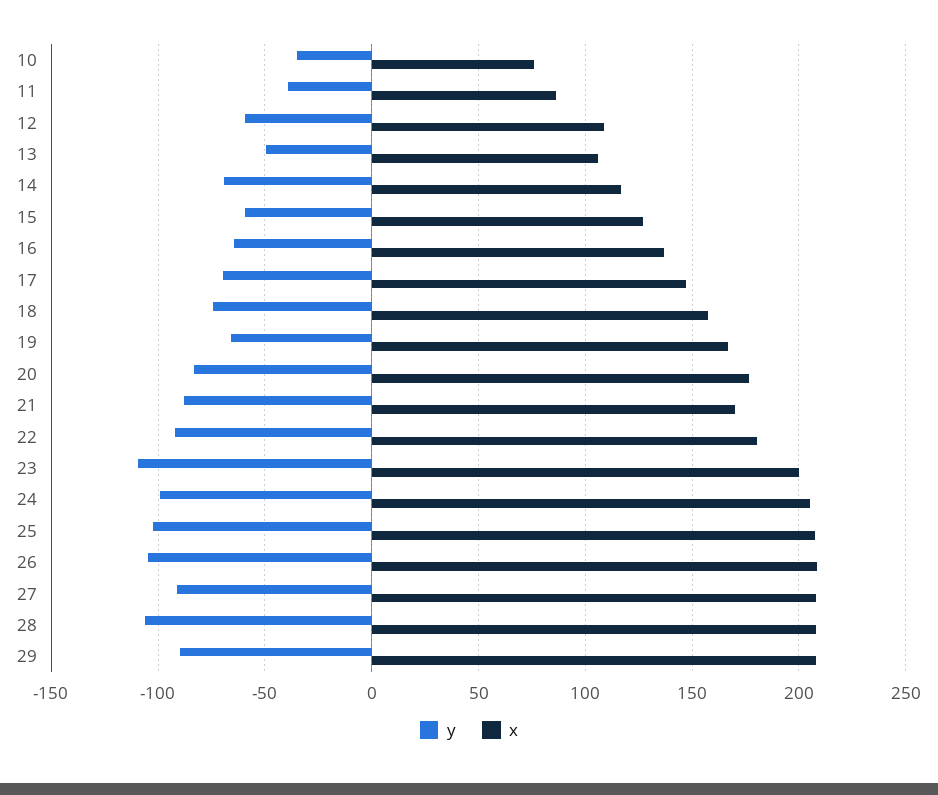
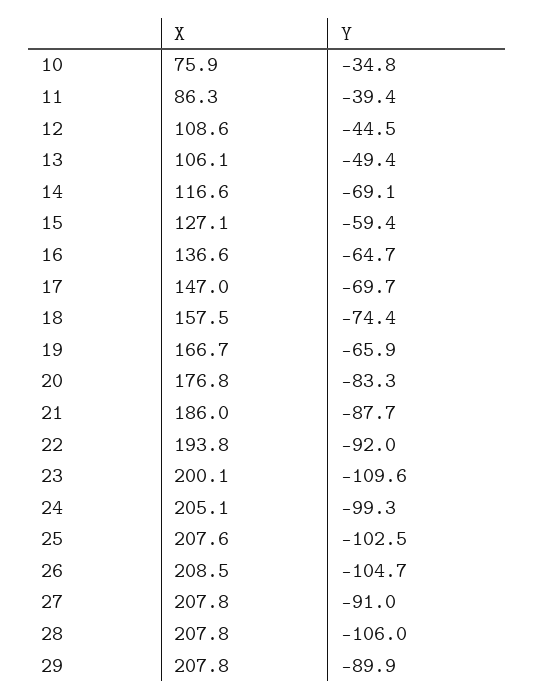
y, 12: -60 -> -44.5
x, 21: 170 -> 186
x, 22: 180 -> 193.8

